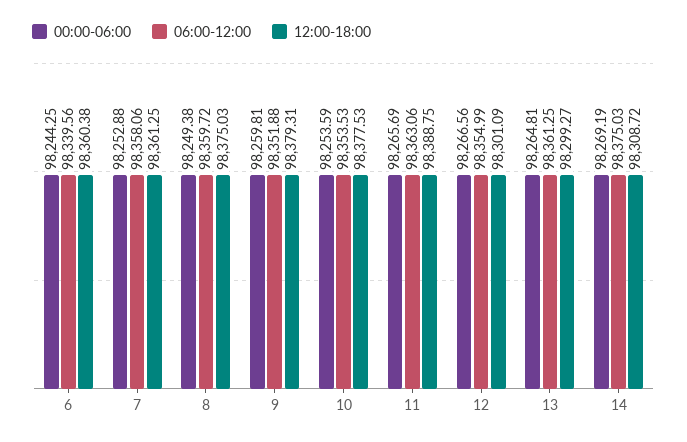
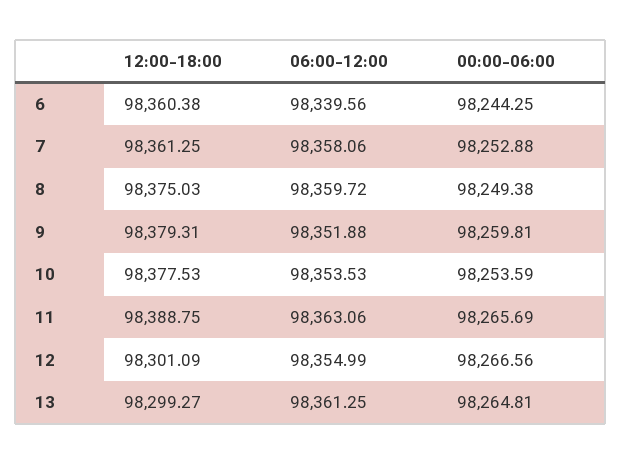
00:00-06:00, 14: 98269.19 -> none
06:00-12:00, 14: 98375.03 -> none
12:00-18:00, 14: 98308.72 -> none

